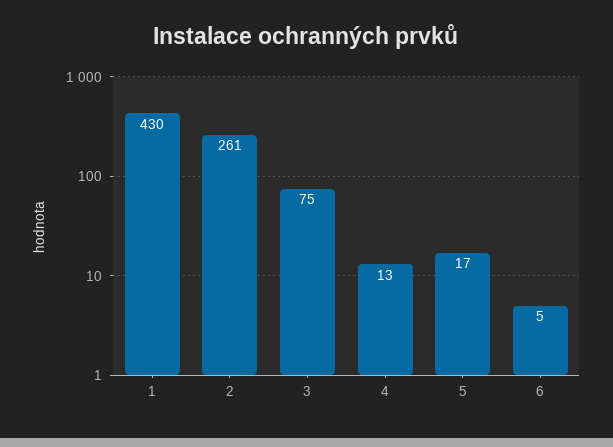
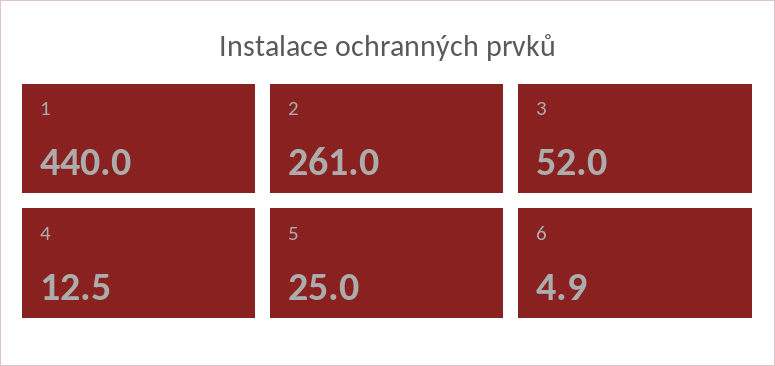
1: 430 -> 440
3: 75 -> 52
5: 17 -> 25

